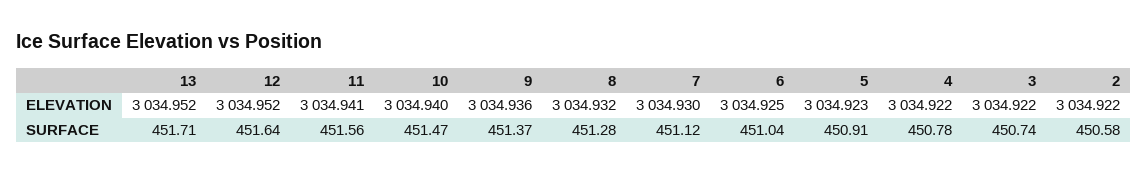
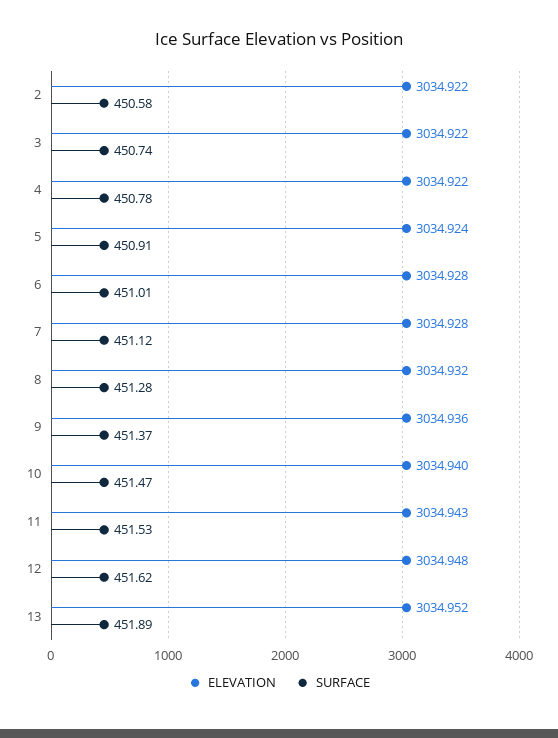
ELEVATION, 12: 3034.952 -> 3034.948
ELEVATION, 11: 3034.941 -> 3034.943
ELEVATION, 7: 3034.93 -> 3034.928
ELEVATION, 6: 3034.925 -> 3034.928
ELEVATION, 5: 3034.923 -> 3034.924
SURFACE, 13: 451.71 -> 451.89
SURFACE, 12: 451.64 -> 451.62
SURFACE, 11: 451.56 -> 451.53
SURFACE, 6: 451.04 -> 451.01

